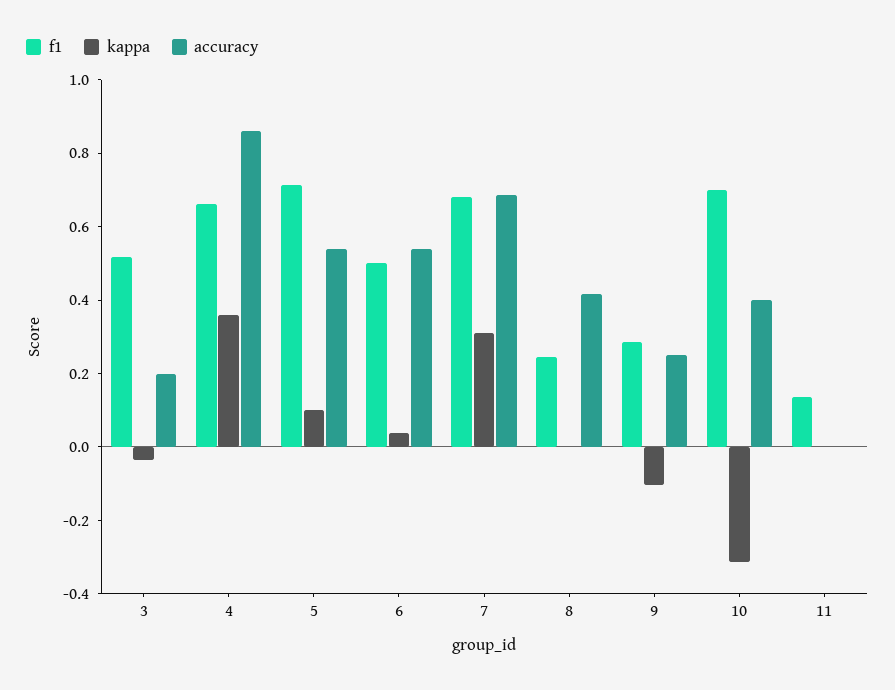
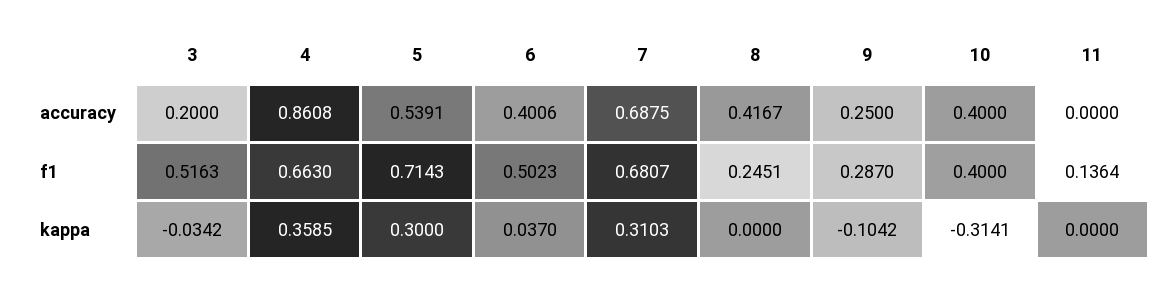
kappa, 5: 0.1 -> 0.3
accuracy, 6: 0.55 -> 0.4006
f1, 10: 0.7 -> 0.4

